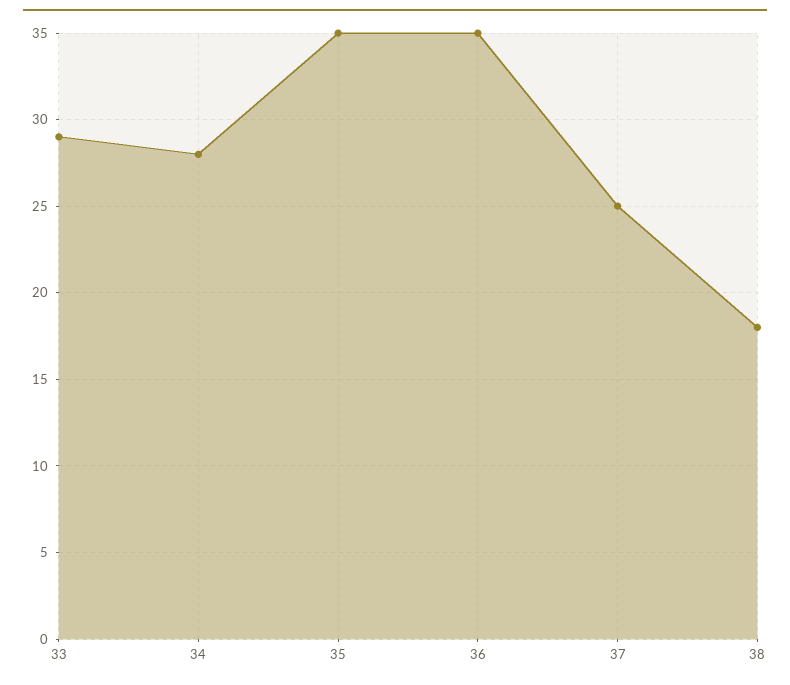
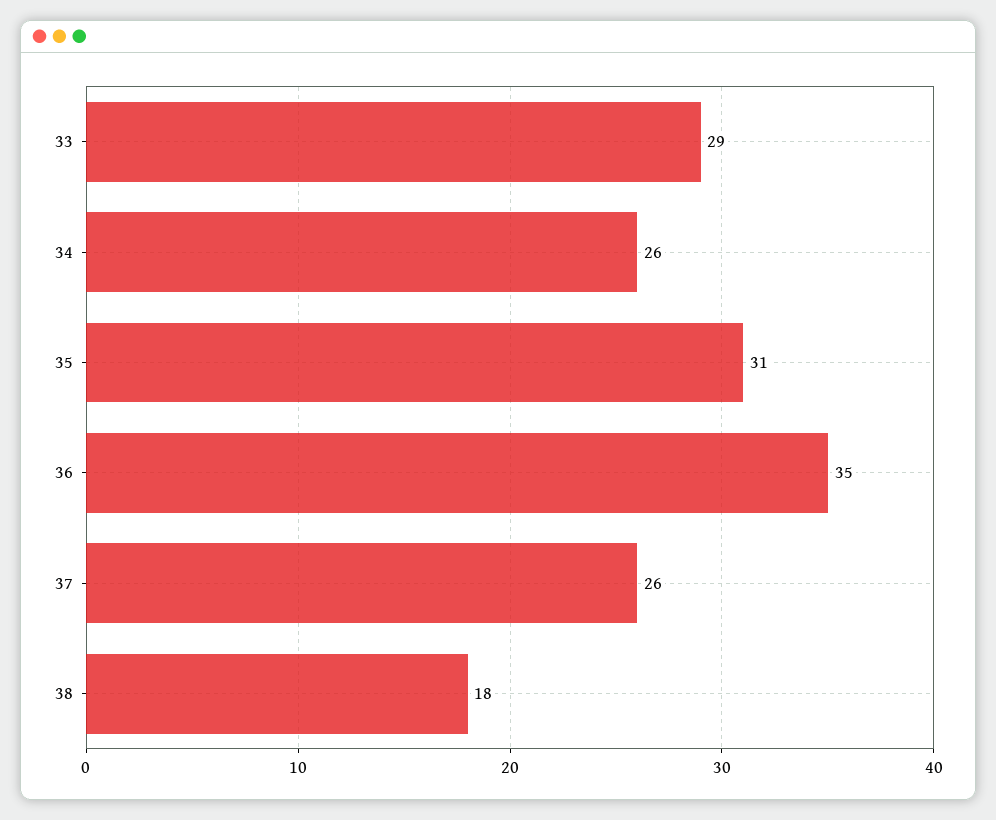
34: 28 -> 26
35: 35 -> 31
37: 25 -> 26

